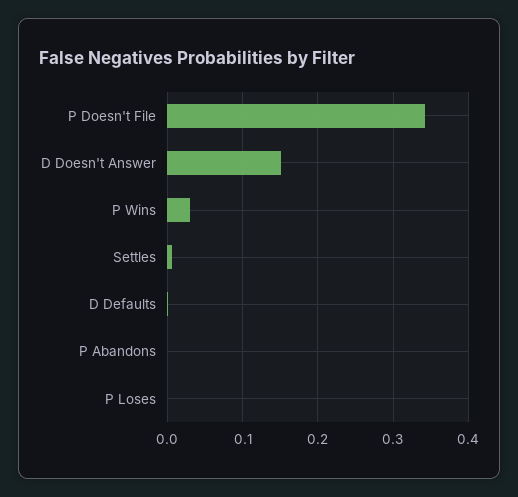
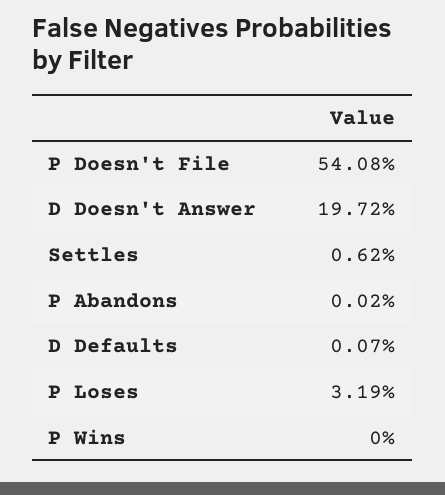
P Doesn't File: 0.34 -> 0.5408
D Doesn't Answer: 0.15 -> 0.1972
P Wins: 0.03 -> 0
P Loses: 0 -> 0.0319

